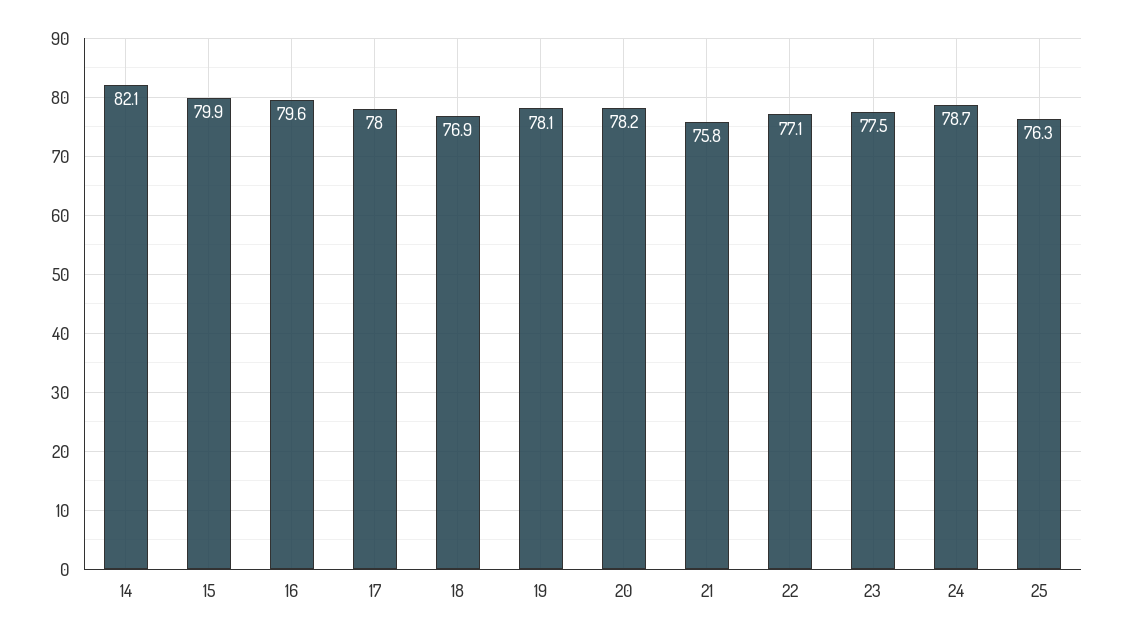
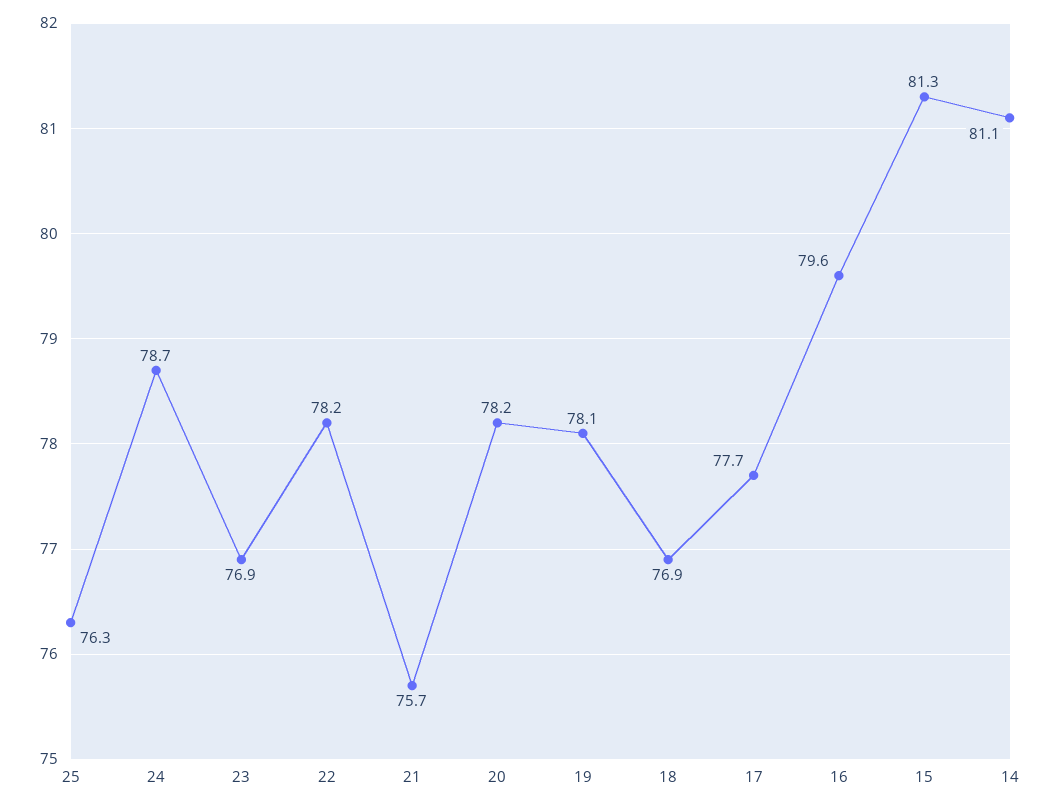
14: 82.1 -> 81.1
15: 79.9 -> 81.3
17: 78 -> 77.7
21: 75.8 -> 75.7
22: 77.1 -> 78.2
23: 77.5 -> 76.9

